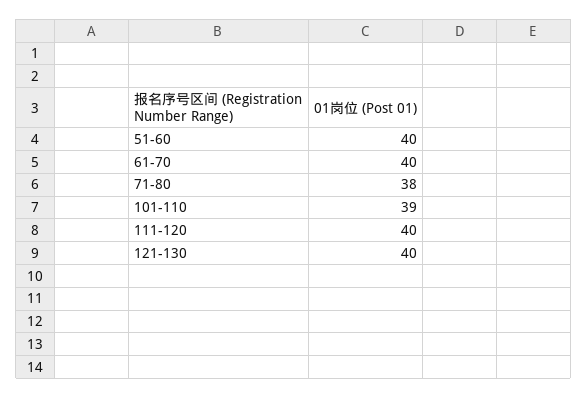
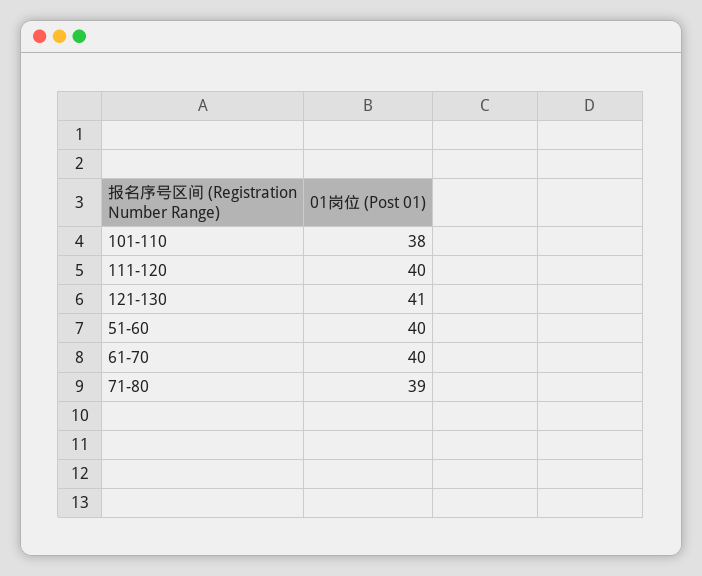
71-80: 38 -> 39
101-110: 39 -> 38
121-130: 40 -> 41

